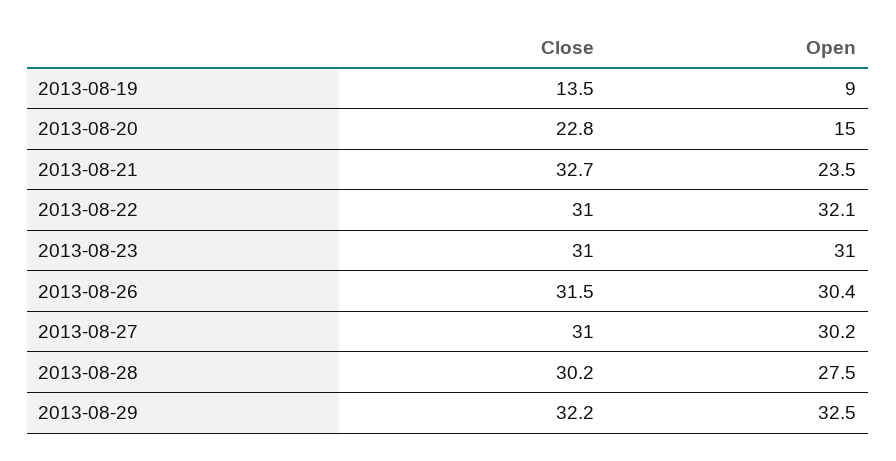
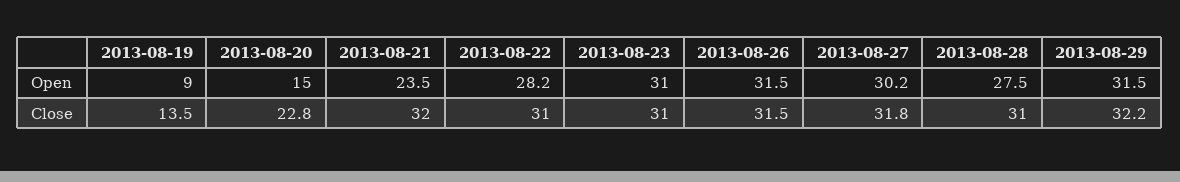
Close, 2013-08-21: 32.7 -> 32
Open, 2013-08-22: 32.1 -> 28.2
Open, 2013-08-26: 30.4 -> 31.5
Close, 2013-08-27: 31 -> 31.8
Close, 2013-08-28: 30.2 -> 31
Open, 2013-08-29: 32.5 -> 31.5

